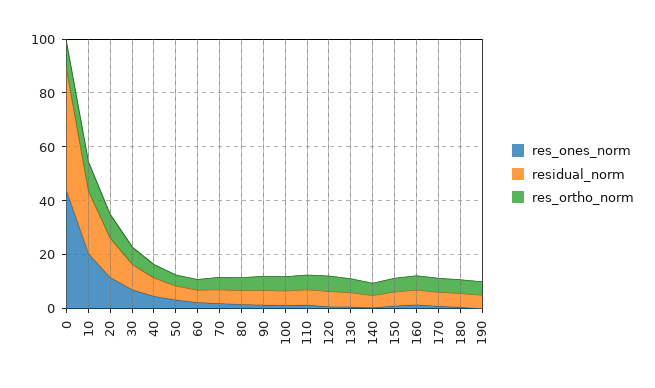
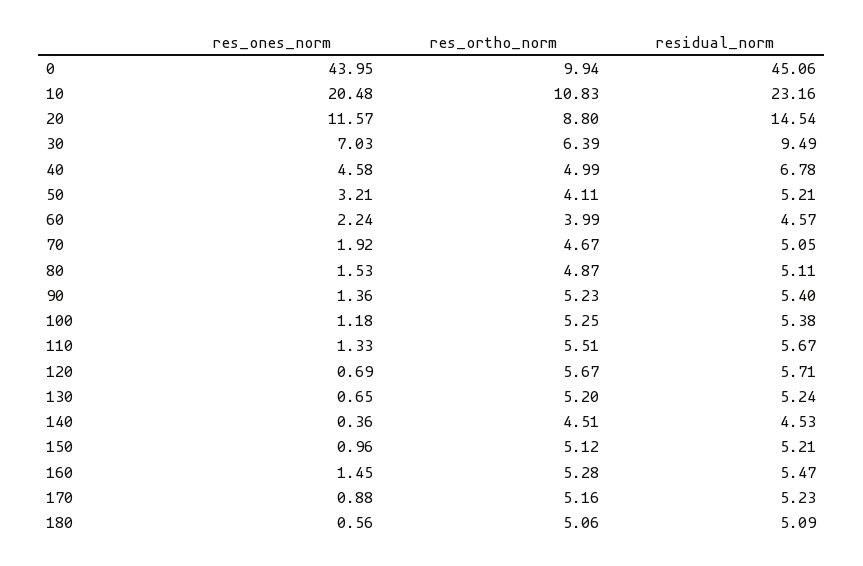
res_ones_norm, 190: 0 -> none
residual_norm, 190: 5 -> none
res_ortho_norm, 190: 5 -> none

